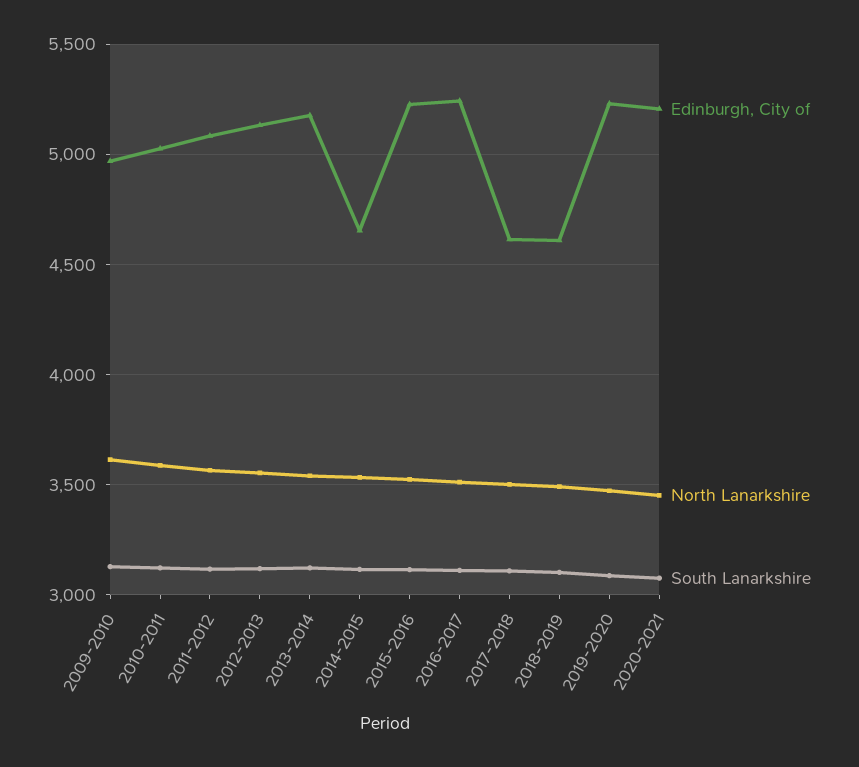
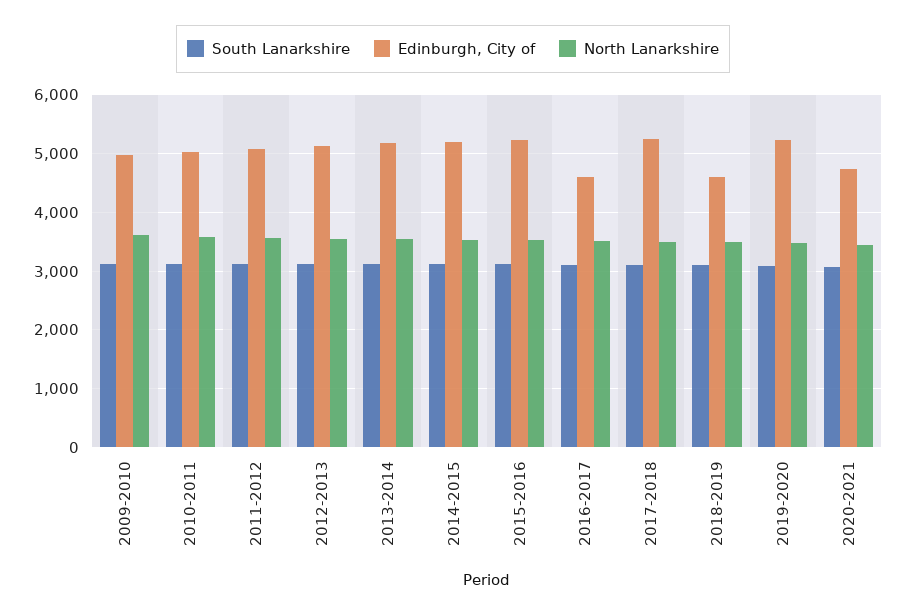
Edinburgh, City of, 2014-2015: 4650 -> 5200
Edinburgh, City of, 2016-2017: 5250 -> 4600
Edinburgh, City of, 2017-2018: 4600 -> 5200
Edinburgh, City of, 2020-2021: 5200 -> 4800

